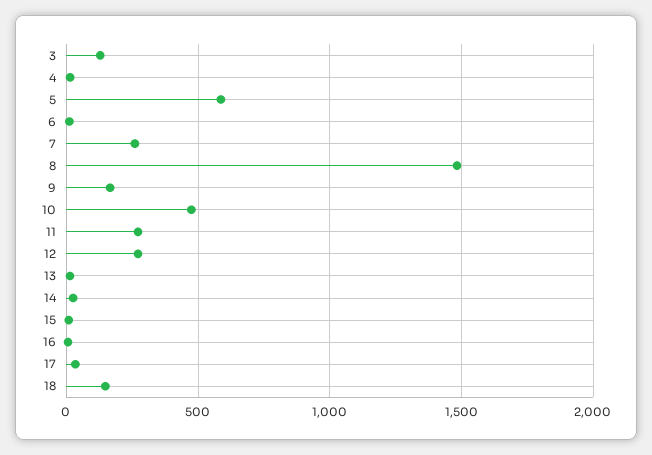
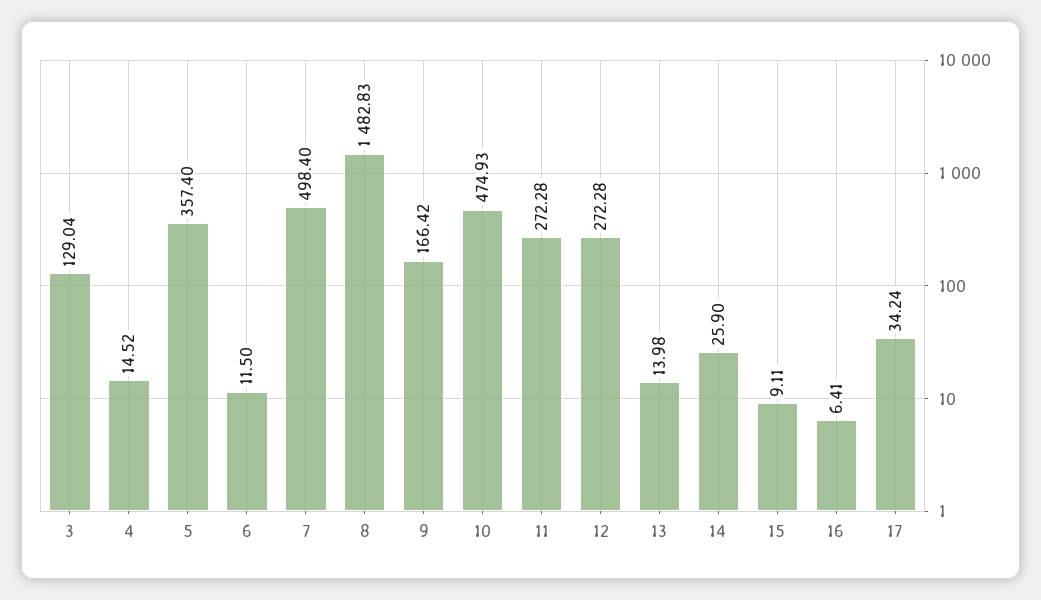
5: 600 -> 357.4
7: 250 -> 498.4
18: 150 -> none

